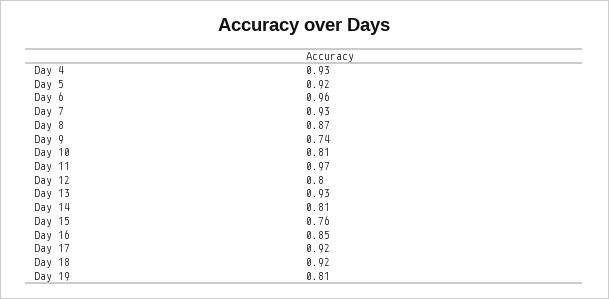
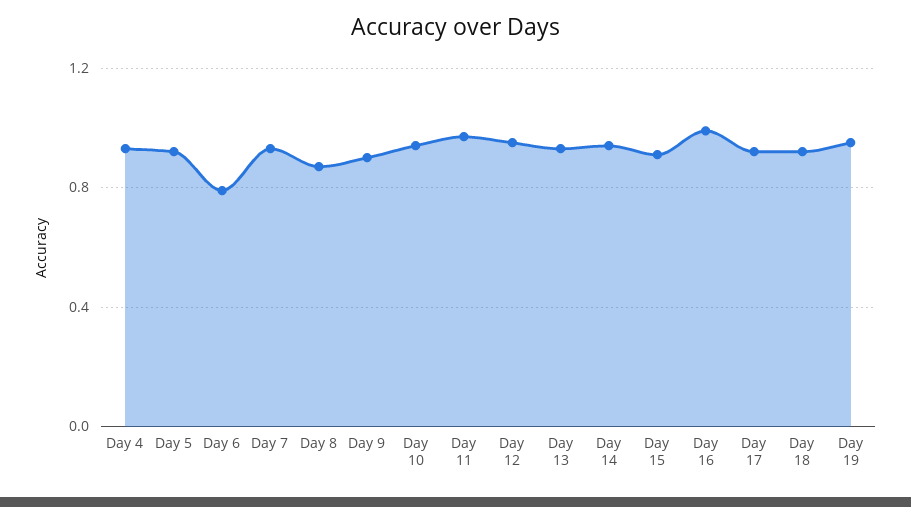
Day 6: 0.96 -> 0.8
Day 9: 0.74 -> 0.9
Day 10: 0.81 -> 0.95
Day 12: 0.8 -> 0.95
Day 14: 0.81 -> 0.95
Day 15: 0.76 -> 0.9
Day 16: 0.85 -> 1
Day 19: 0.81 -> 0.95

